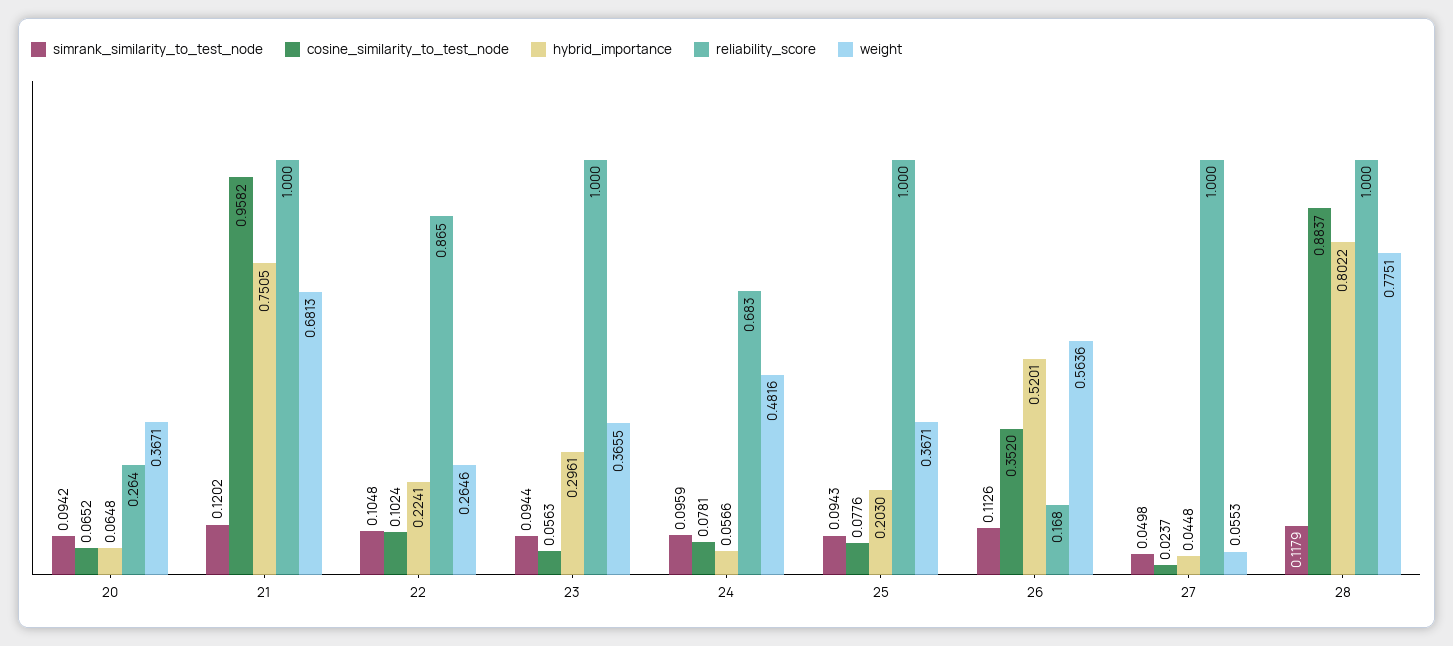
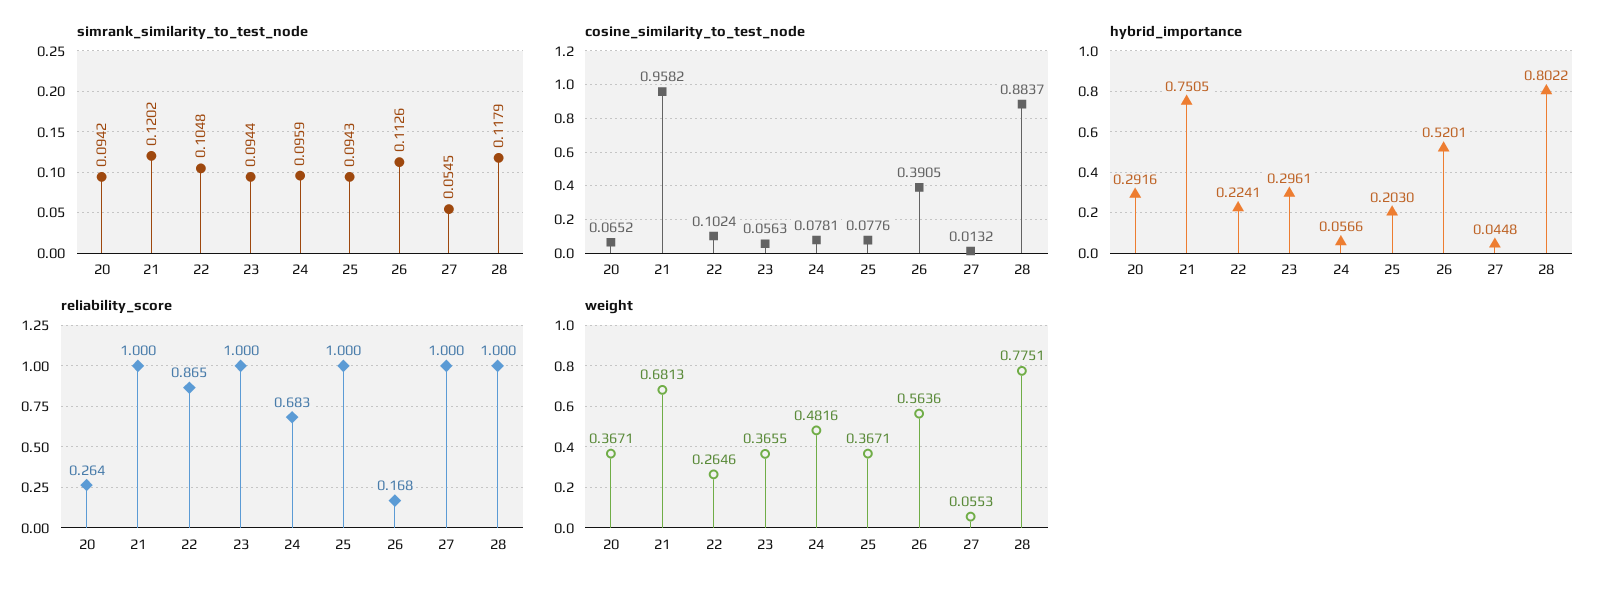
hybrid_importance, 20: 0.0648 -> 0.2916
cosine_similarity_to_test_node, 26: 0.352 -> 0.3905
simrank_similarity_to_test_node, 27: 0.0498 -> 0.0545
cosine_similarity_to_test_node, 27: 0.0237 -> 0.0132

